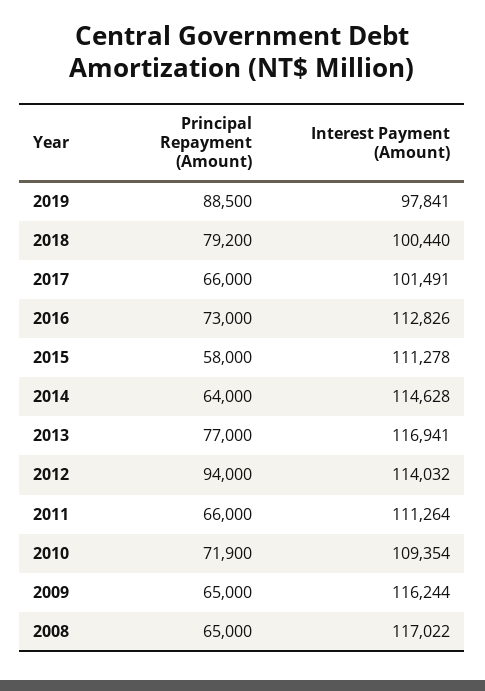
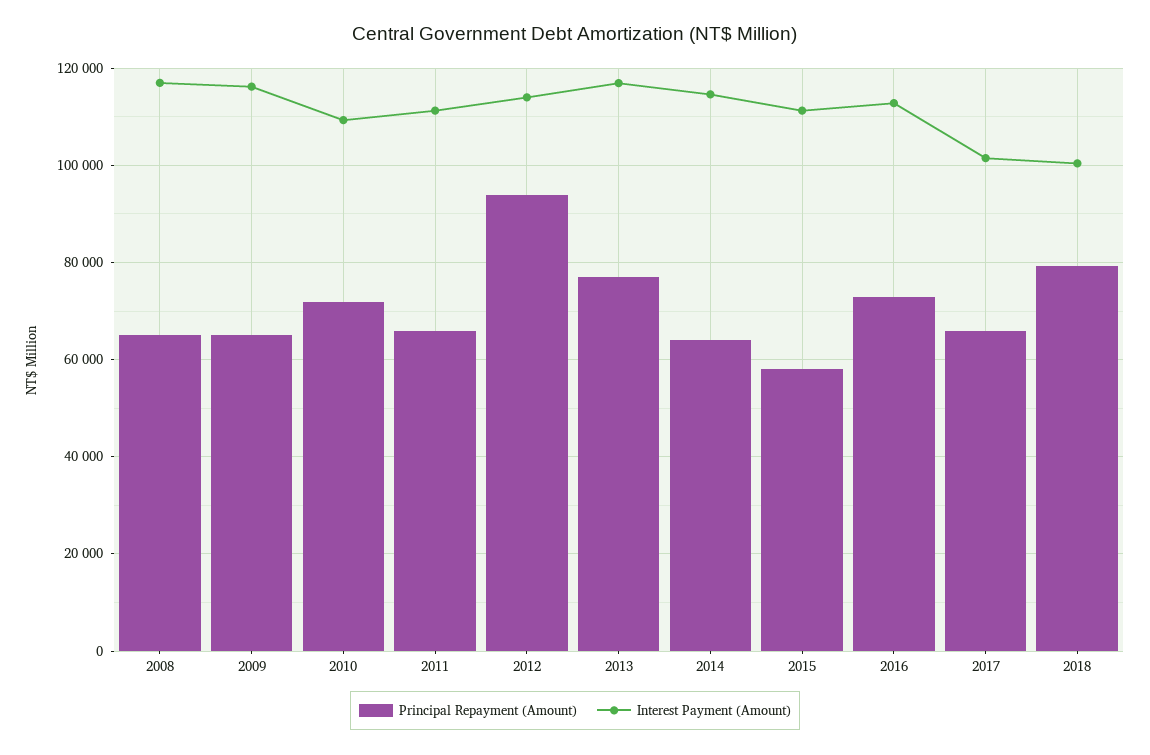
Principal Repayment (Amount), 2019: 88500 -> none
Interest Payment (Amount), 2019: 97841 -> none

